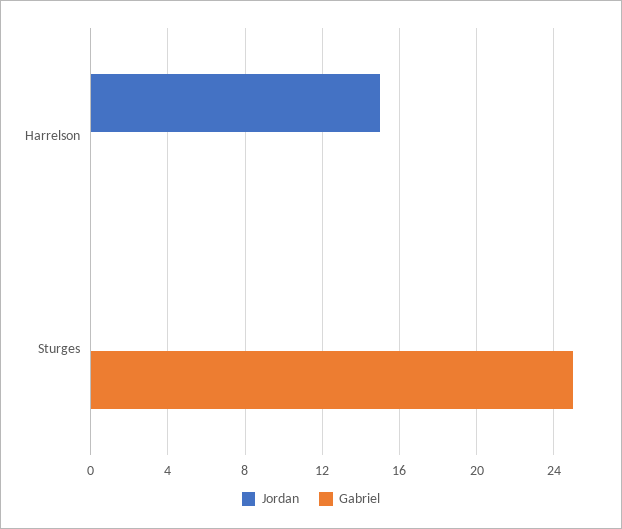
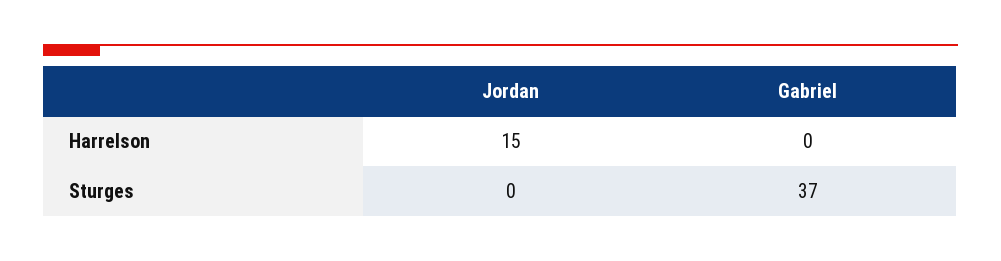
Gabriel, Sturges: 25 -> 37

